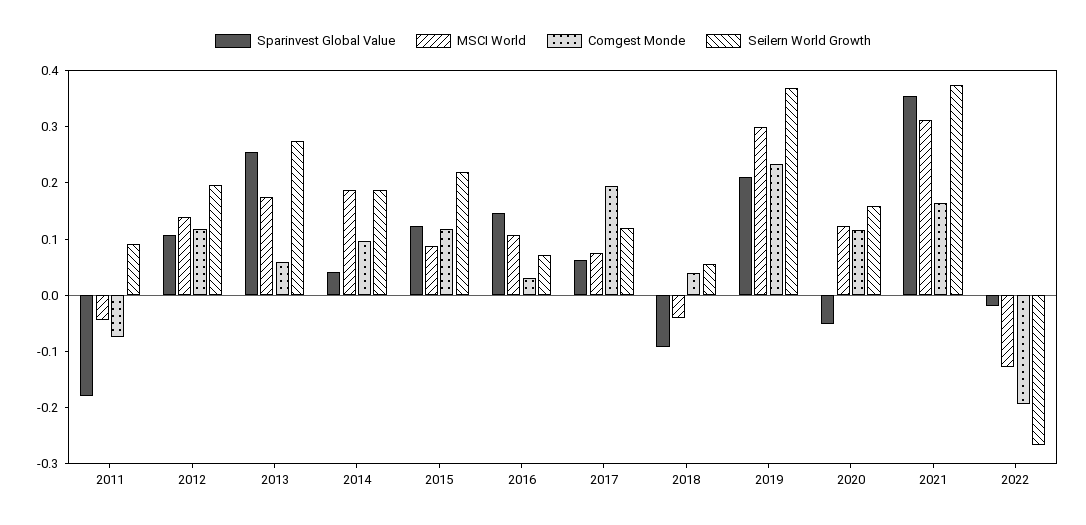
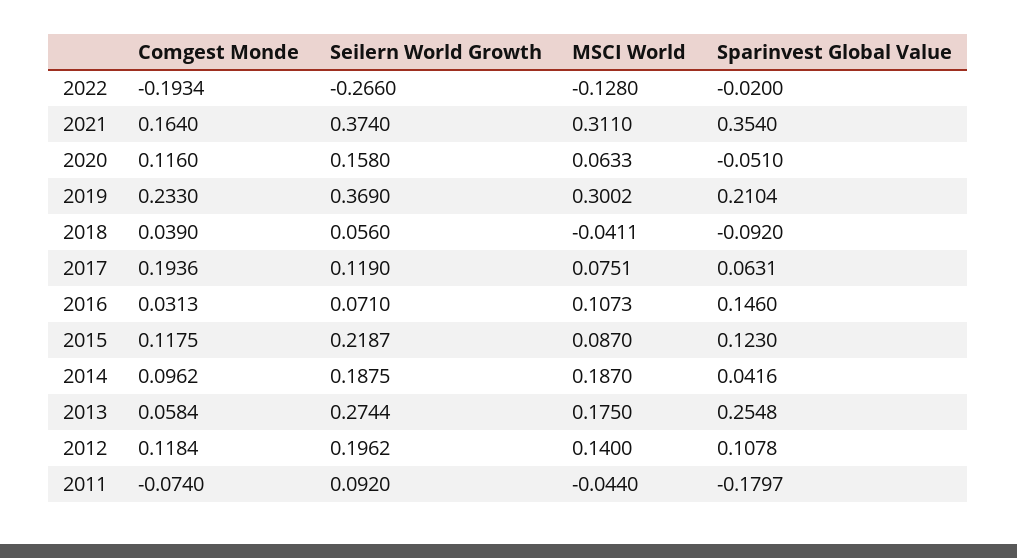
MSCI World, 2020: 0.12 -> 0.0633

